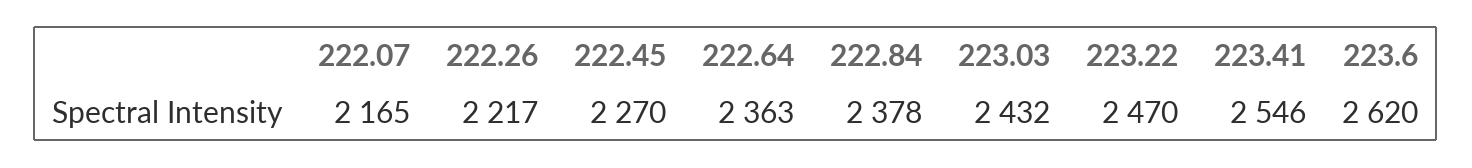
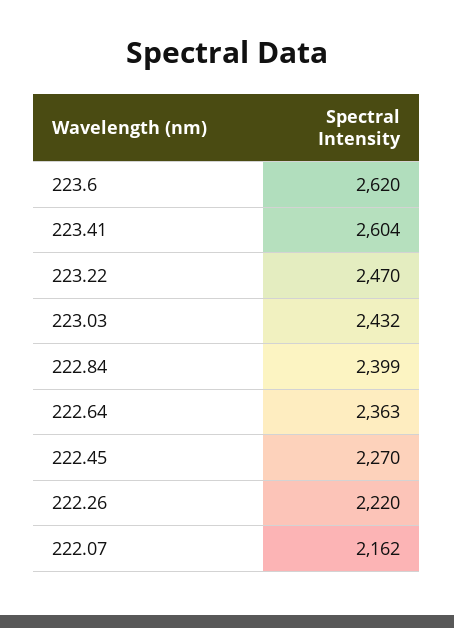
222.07: 2165 -> 2162
222.26: 2217 -> 2220
222.84: 2378 -> 2399
223.41: 2546 -> 2604

